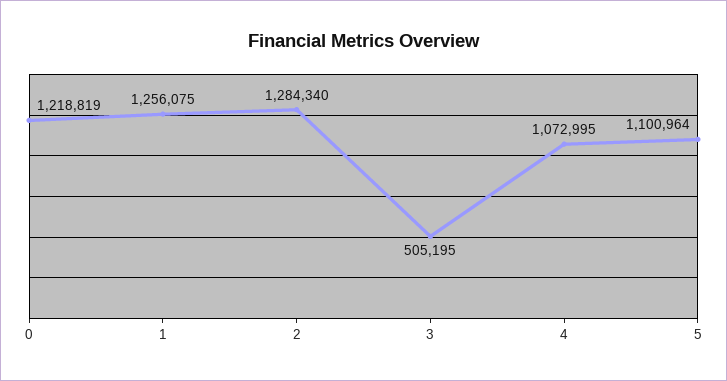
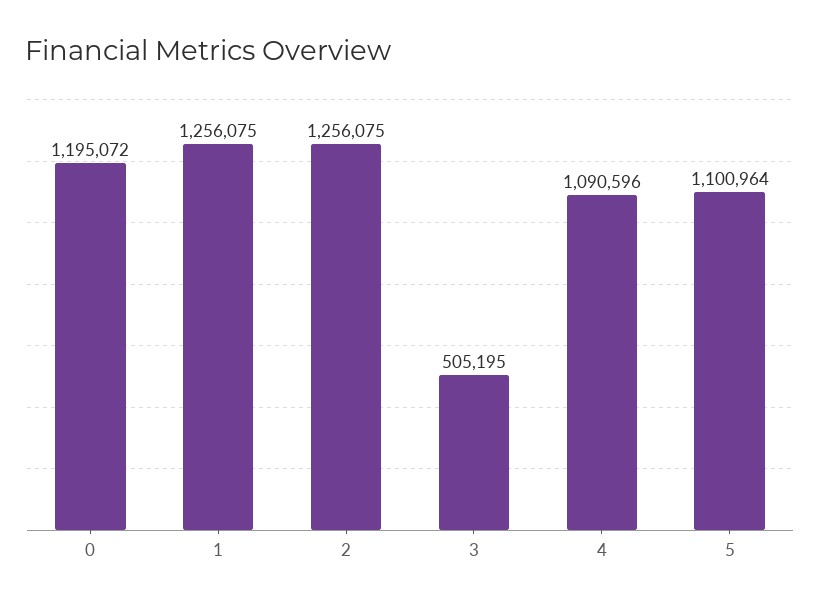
0: 1218819 -> 1195072
2: 1284340 -> 1256075
4: 1072995 -> 1090596

